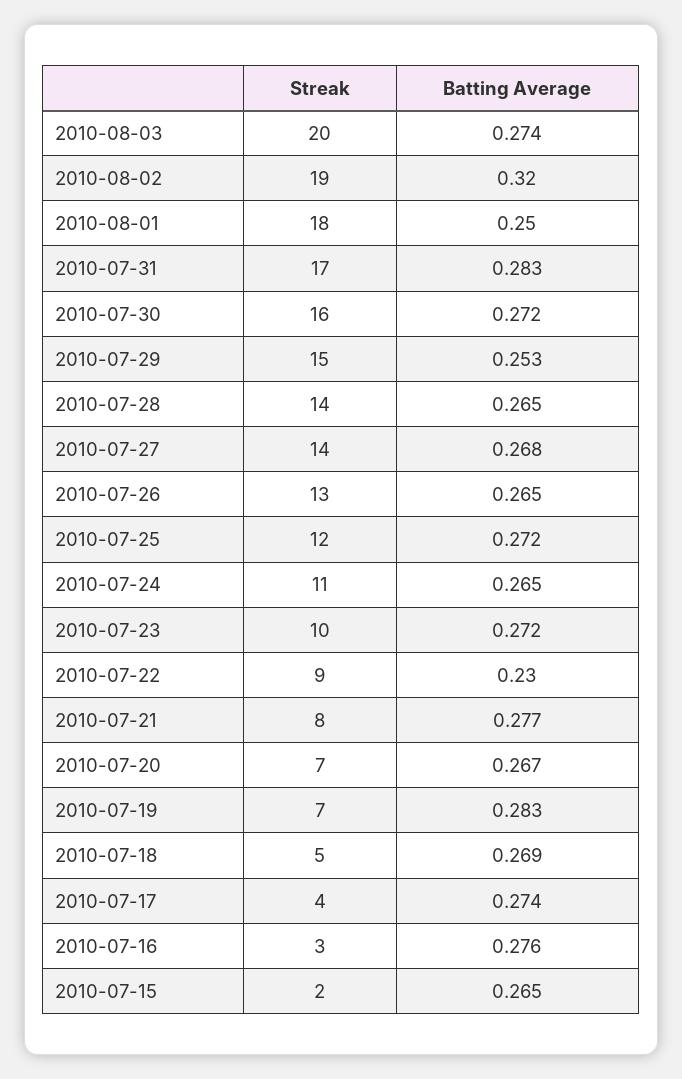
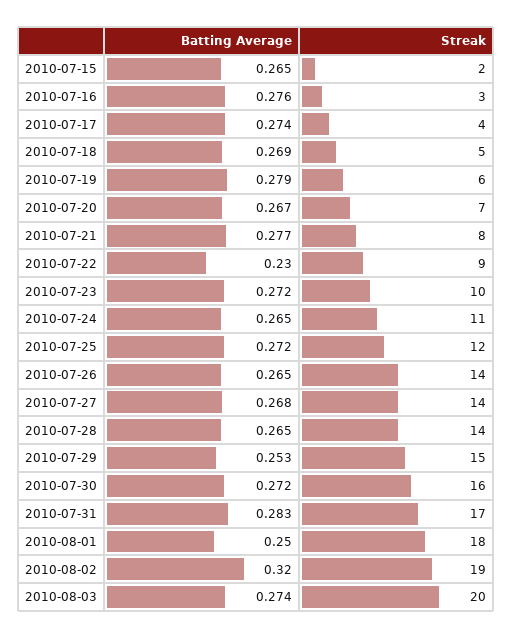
Streak, 2010-07-26: 13 -> 14
Streak, 2010-07-19: 7 -> 6
Batting Average, 2010-07-19: 0.283 -> 0.279

